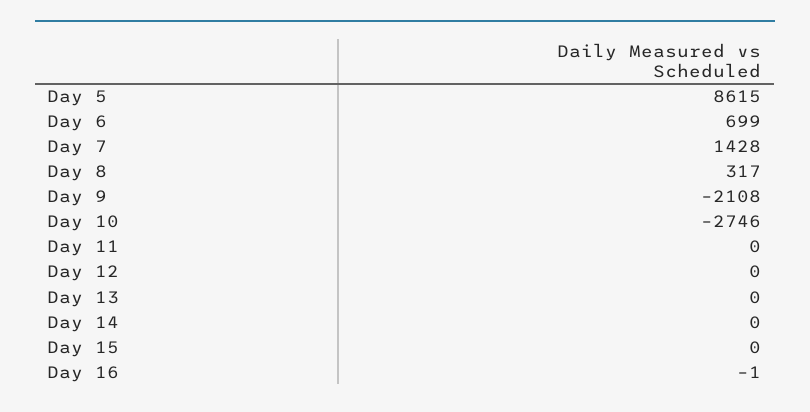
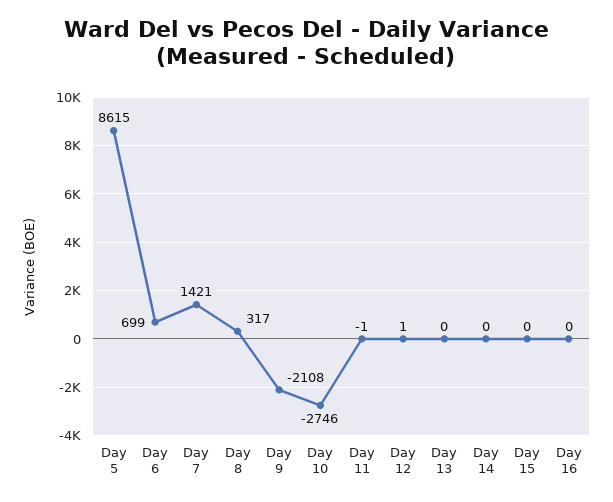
Day 7: 1428 -> 1421
Day 11: 0 -> -1
Day 12: 0 -> 1
Day 16: -1 -> 0

